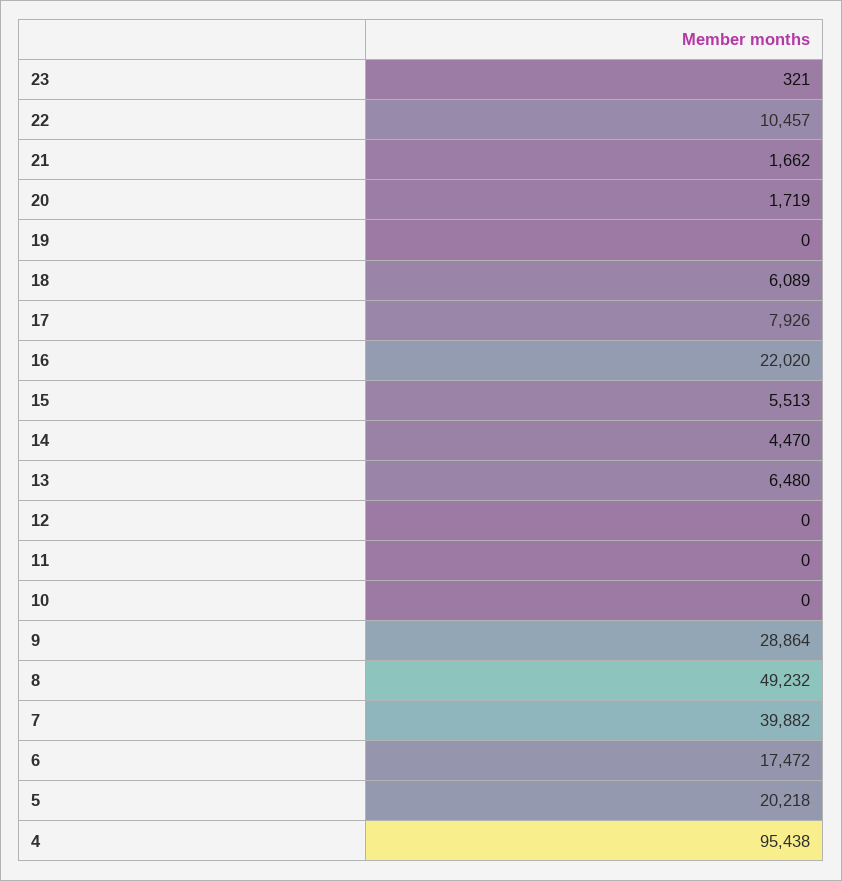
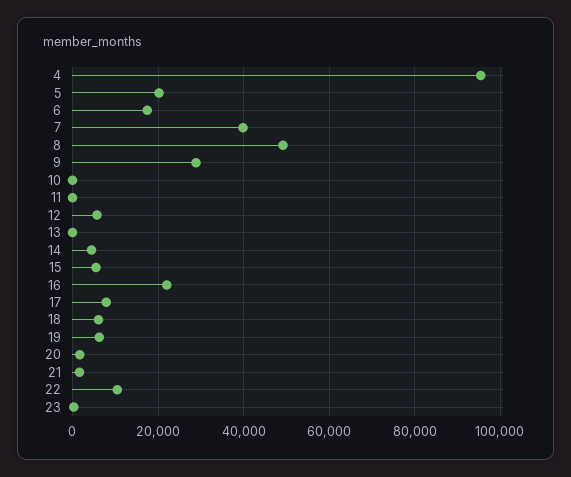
19: 0 -> 6000
13: 6480 -> 0
12: 0 -> 6000

